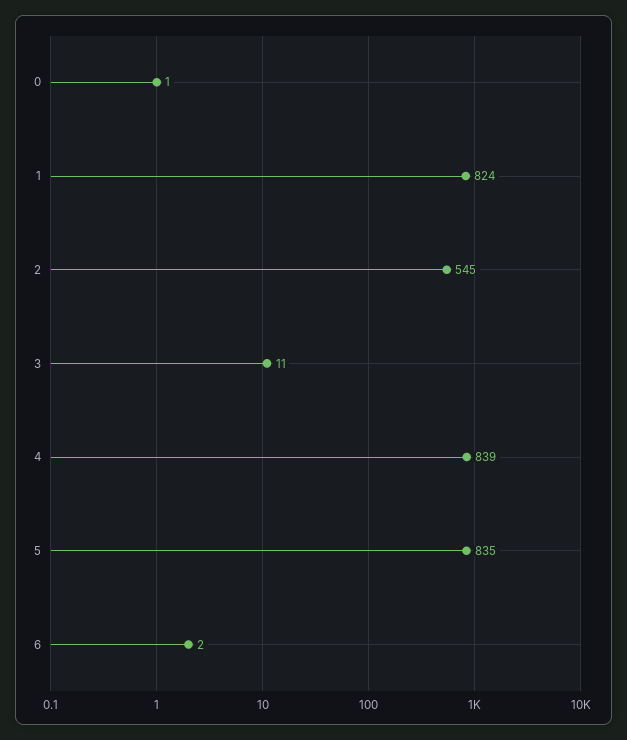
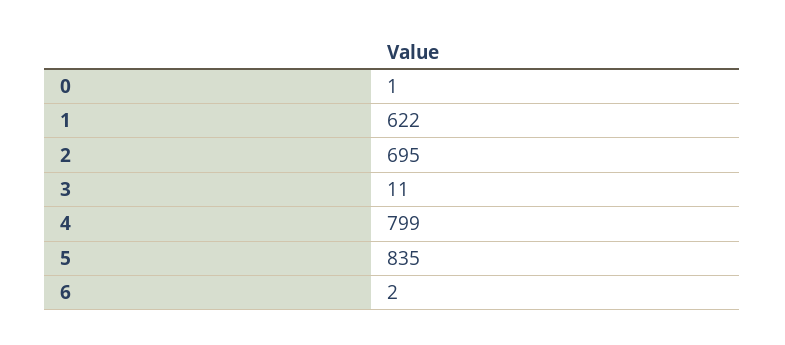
1: 824 -> 622
2: 545 -> 695
4: 839 -> 799

